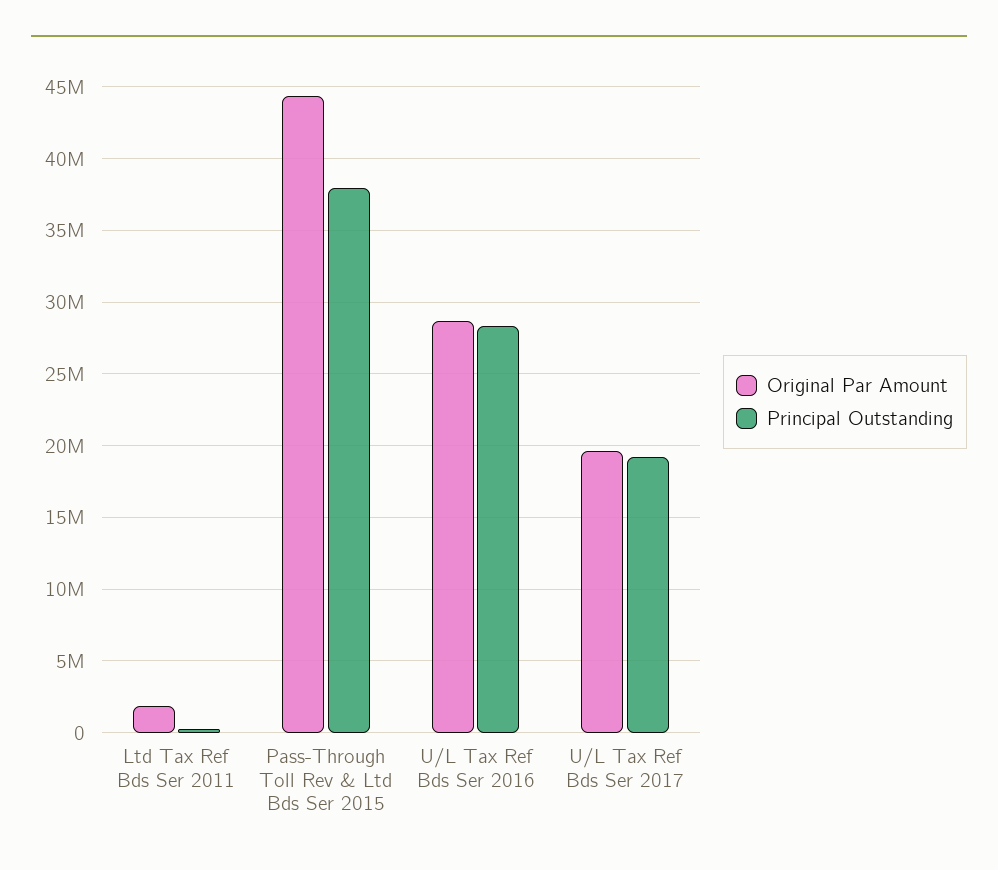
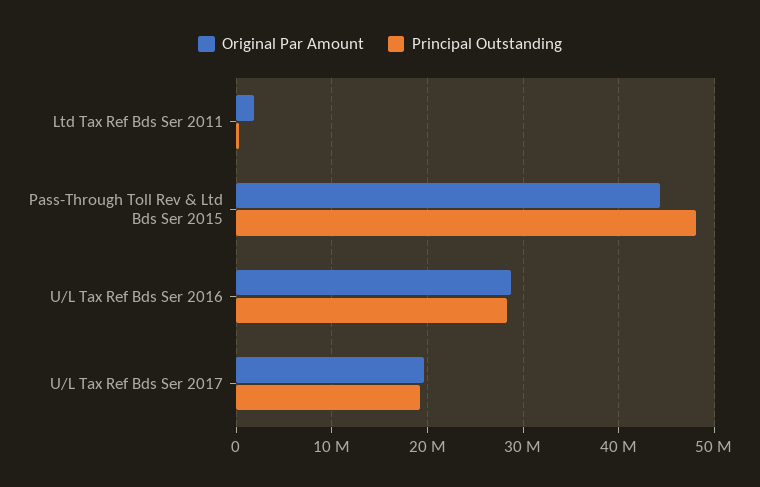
Principal Outstanding, Pass-Through Toll Rev & Ltd Bds Ser 2015: 38000000 -> 48000000

